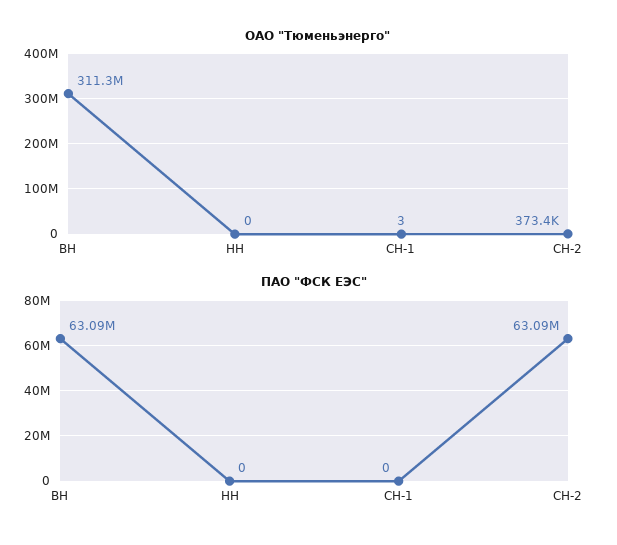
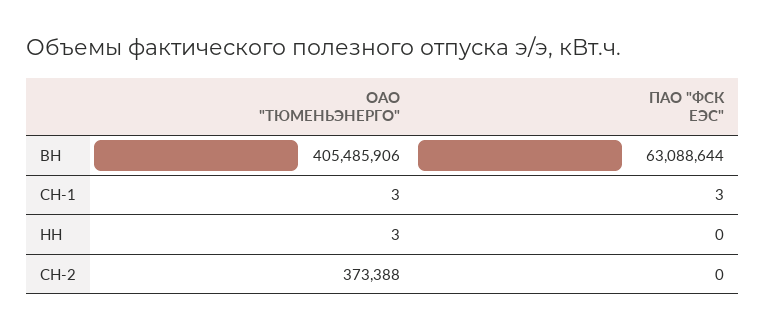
ОАО "Тюменьэнерго", ВН: 311300000 -> 405485906
ОАО "Тюменьэнерго", НН: 0 -> 3
ПАО "ФСК ЕЭС", СН-1: 0 -> 3
ПАО "ФСК ЕЭС", СН-2: 63090000 -> 0

